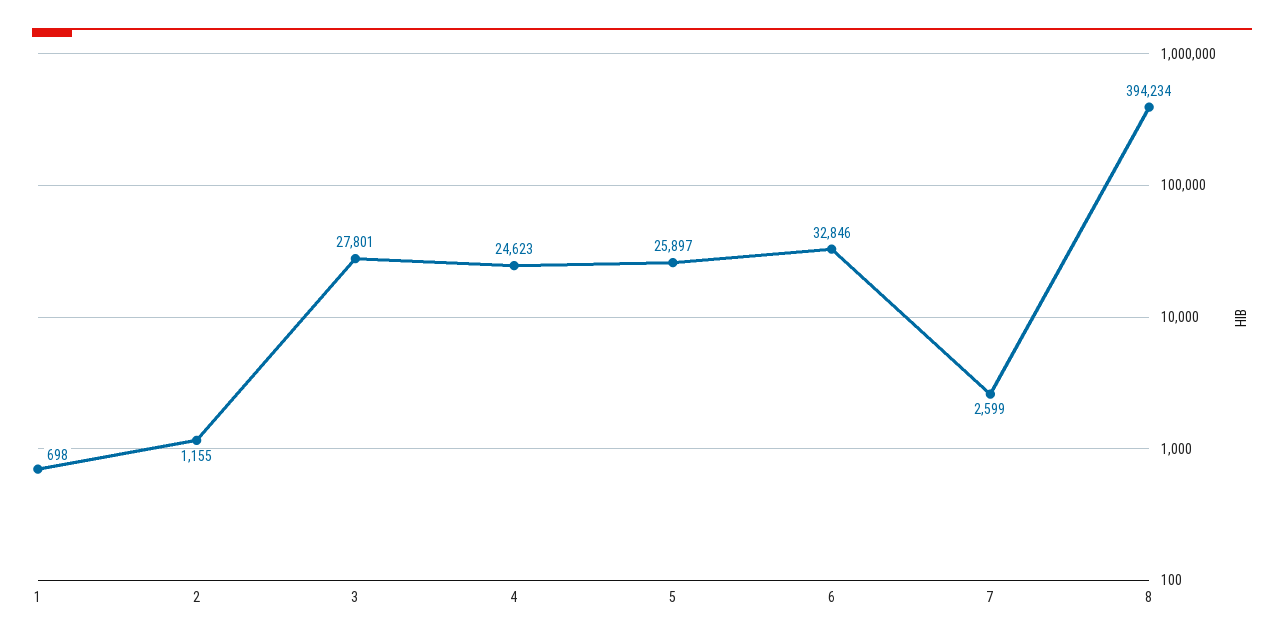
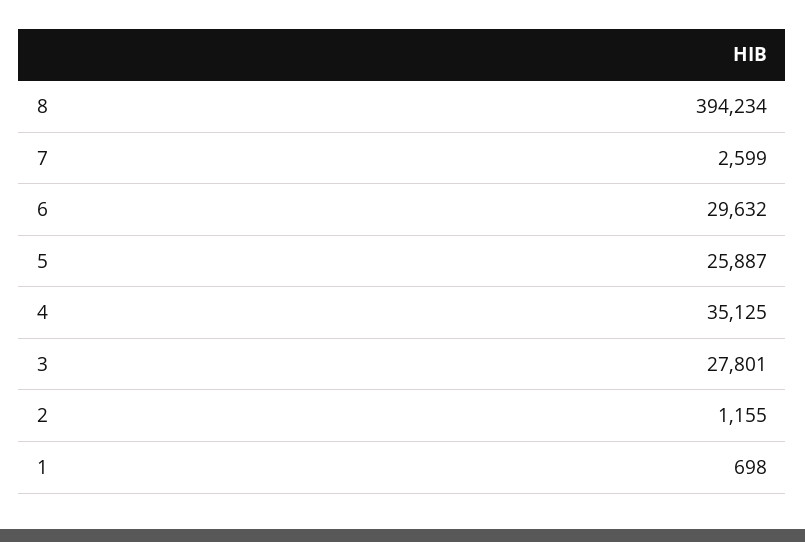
4: 24623 -> 35125
5: 25897 -> 25887
6: 32846 -> 29632

